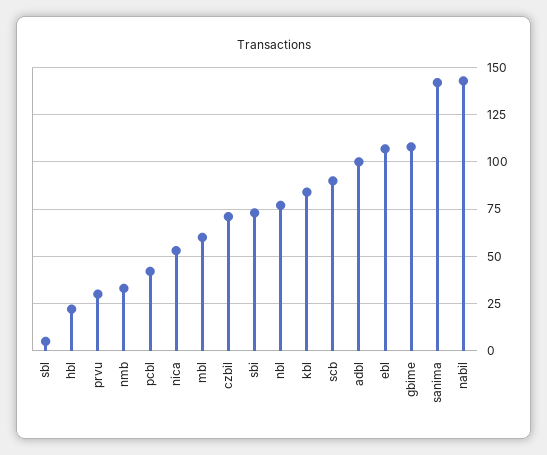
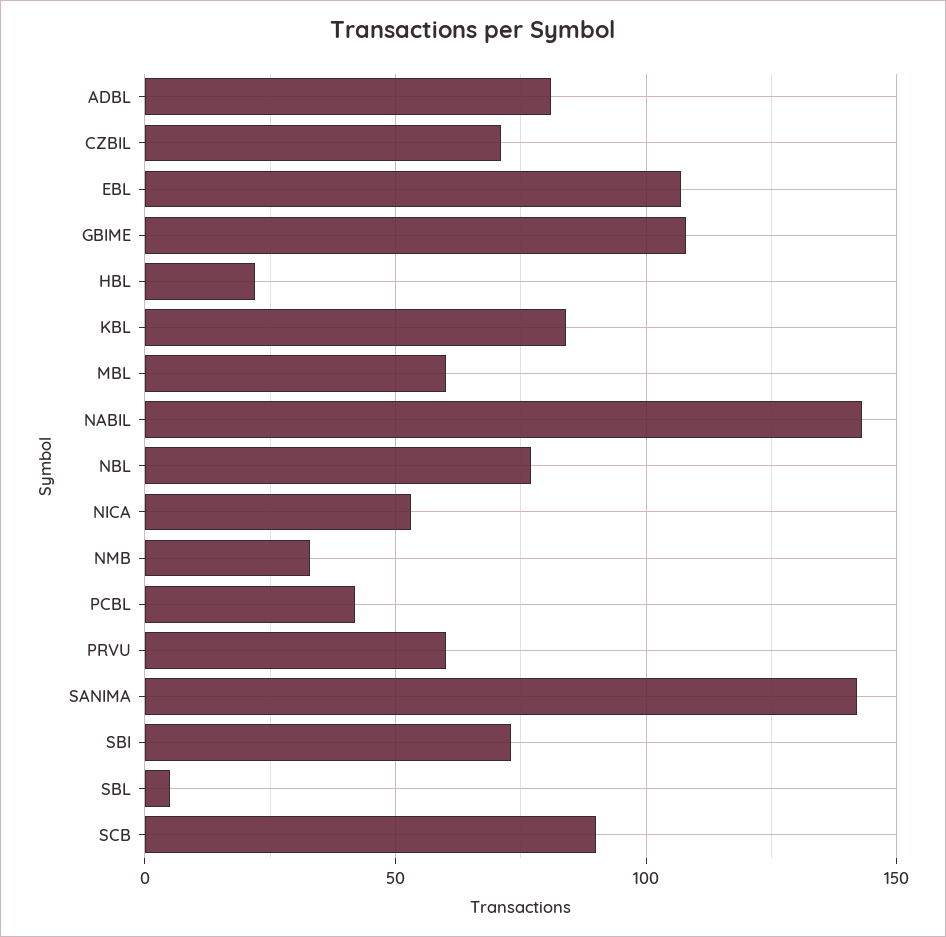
prvu: 30 -> 60
adbl: 100 -> 80

